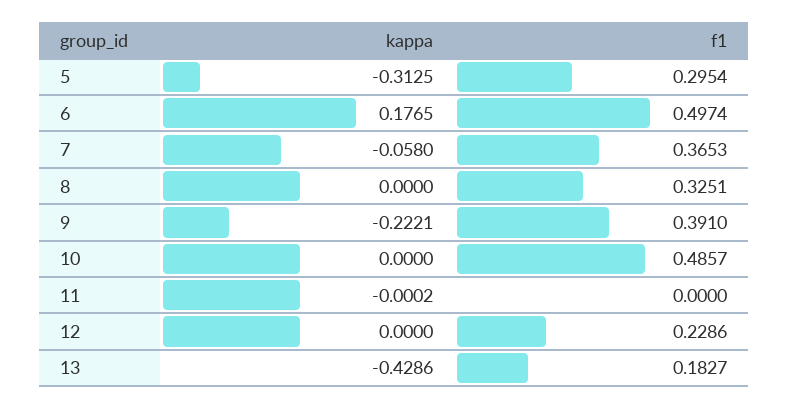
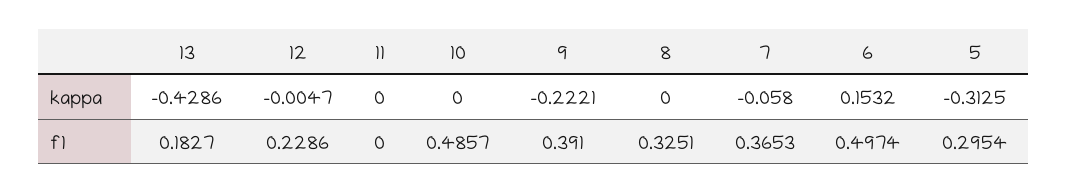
kappa, 6: 0.1765 -> 0.1532
kappa, 11: -0.0002 -> 0
kappa, 12: 0 -> -0.0047

